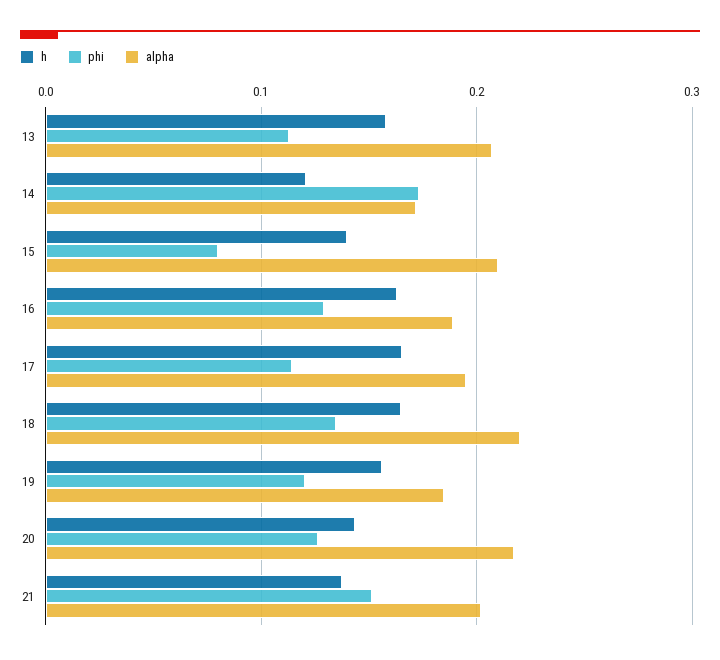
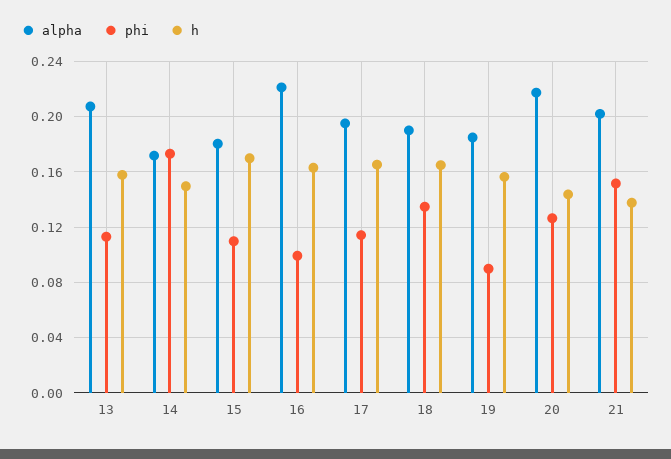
h, 14: 0.12 -> 0.15
h, 15: 0.14 -> 0.17
phi, 15: 0.08 -> 0.11
alpha, 15: 0.21 -> 0.18
phi, 16: 0.13 -> 0.1
alpha, 16: 0.19 -> 0.22
alpha, 18: 0.22 -> 0.19
phi, 19: 0.12 -> 0.09

